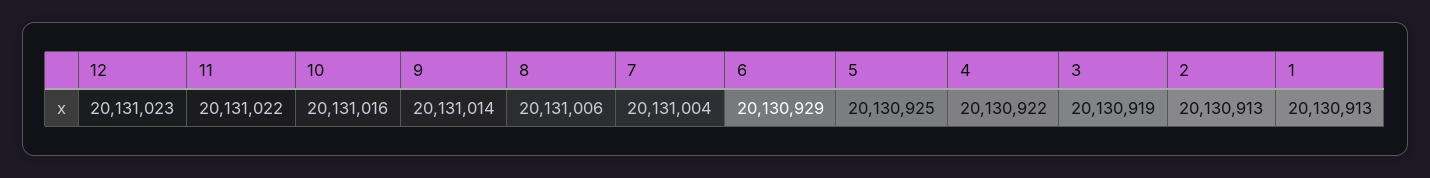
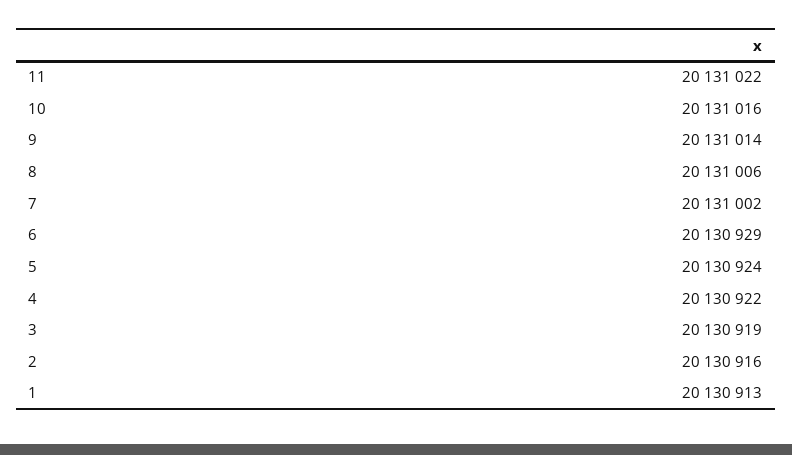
12: 20131023 -> none
7: 20131004 -> 20131002
5: 20130925 -> 20130924
2: 20130913 -> 20130916

